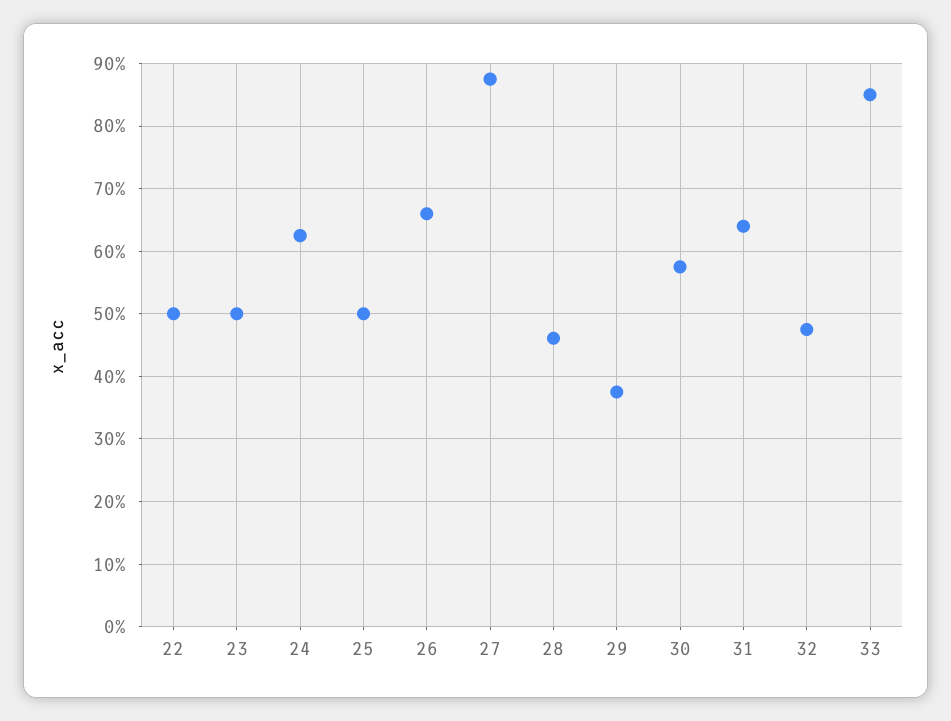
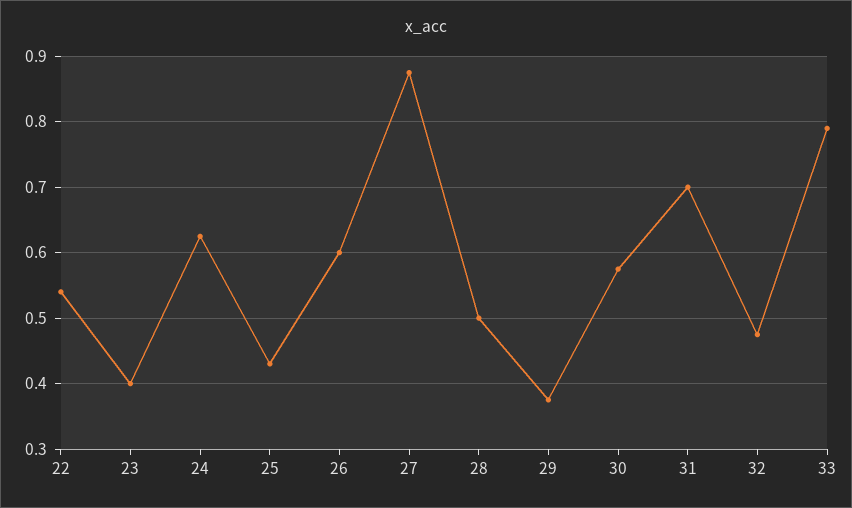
22: 0.5 -> 0.54
23: 0.5 -> 0.4
25: 0.5 -> 0.43
26: 0.66 -> 0.6
28: 0.46 -> 0.5
31: 0.64 -> 0.7
33: 0.85 -> 0.79

